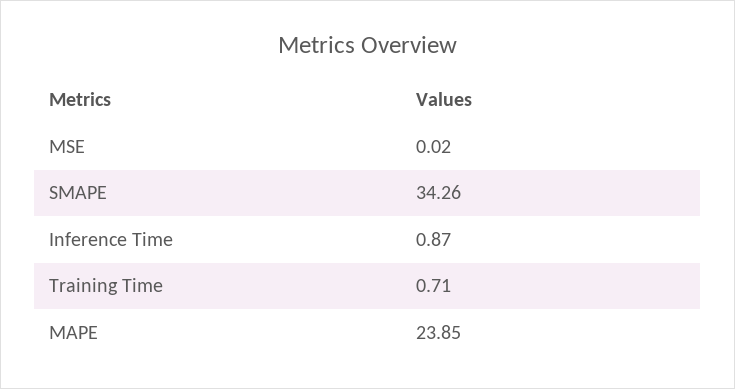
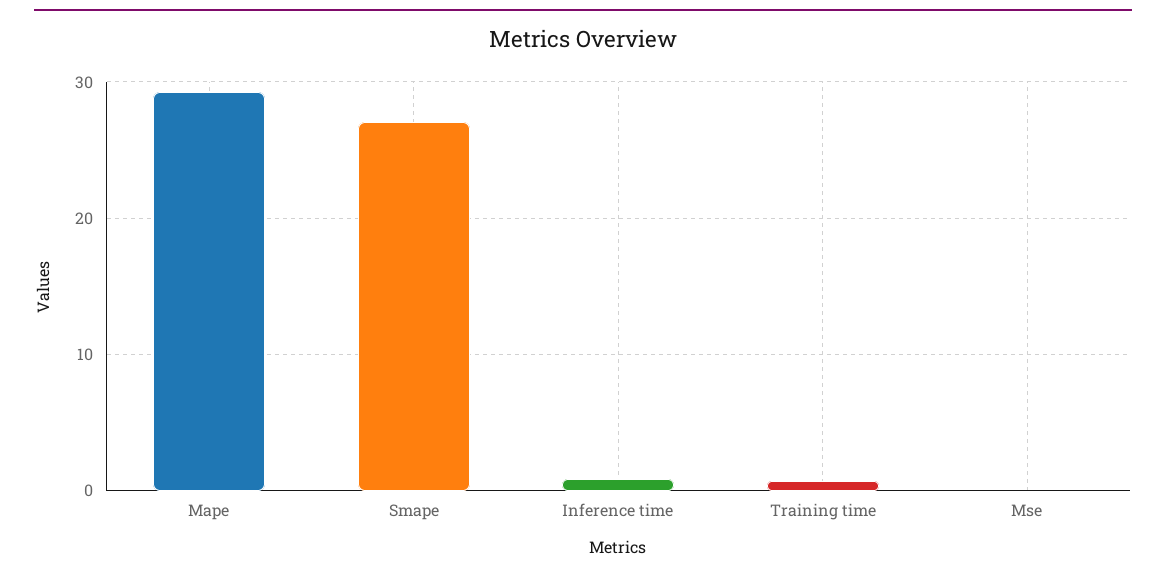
SMAPE: 34.26 -> 27
MAPE: 23.85 -> 29

